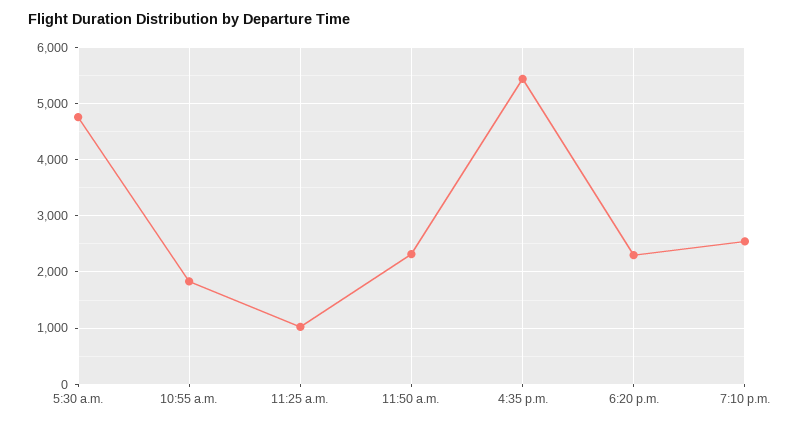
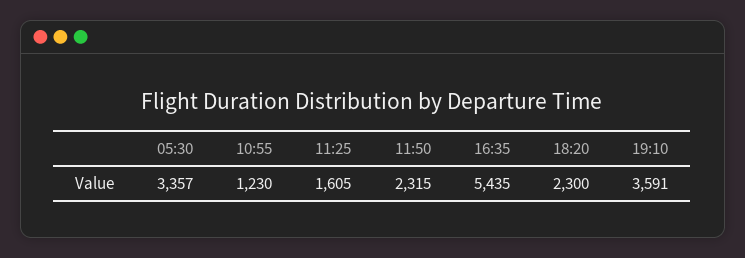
5:30 a.m.: 4800 -> 3357
10:55 a.m.: 1800 -> 1230
11:25 a.m.: 1000 -> 1605
7:10 p.m.: 2600 -> 3591

